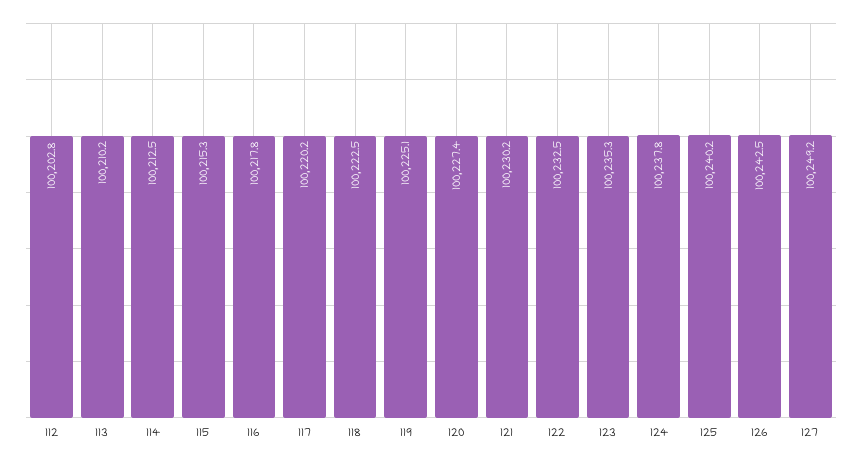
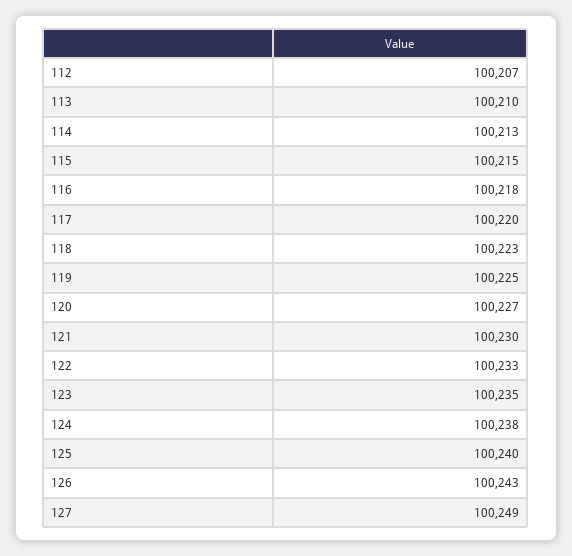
112: 100202.8 -> 100207

